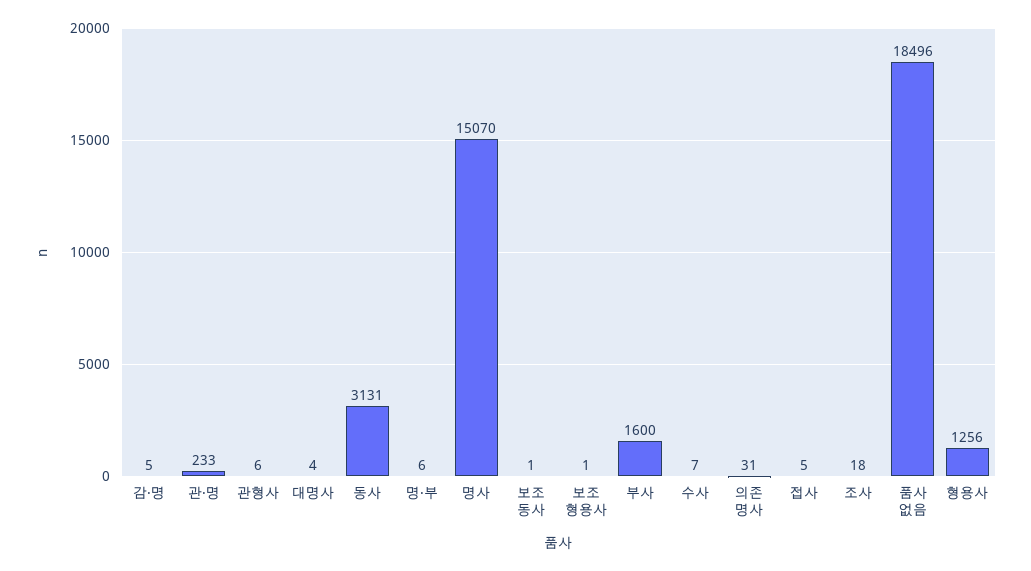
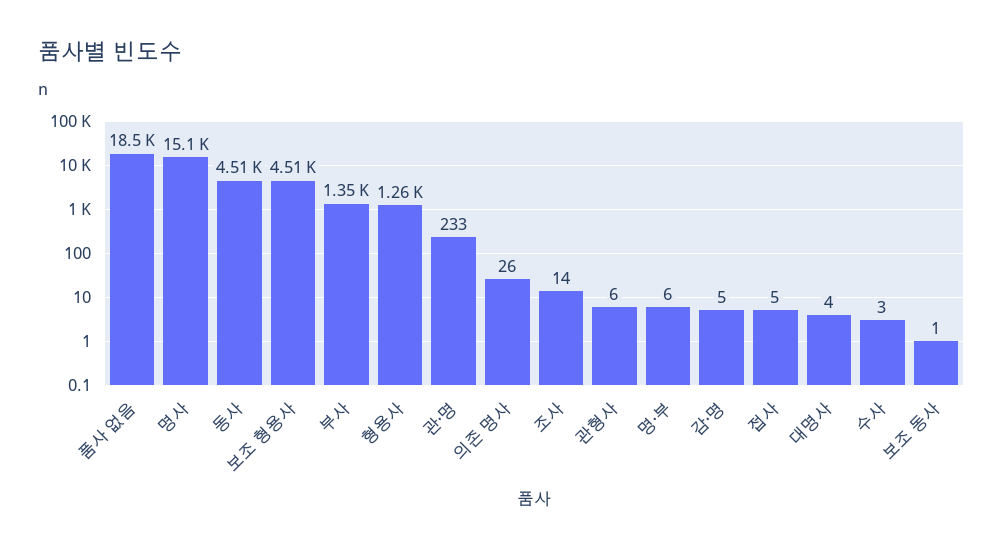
동사: 3131 -> 4510
보조 형용사: 1 -> 4510
부사: 1600 -> 1350
수사: 7 -> 3
의존 명사: 31 -> 26
조사: 18 -> 14

